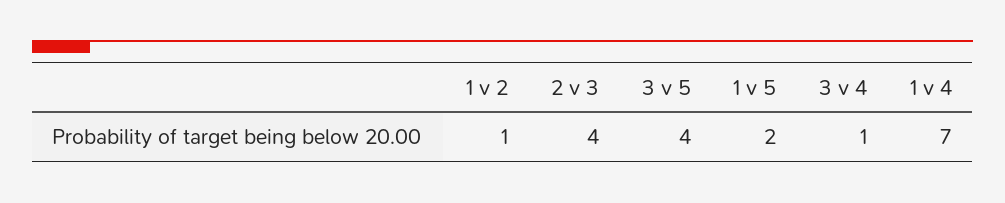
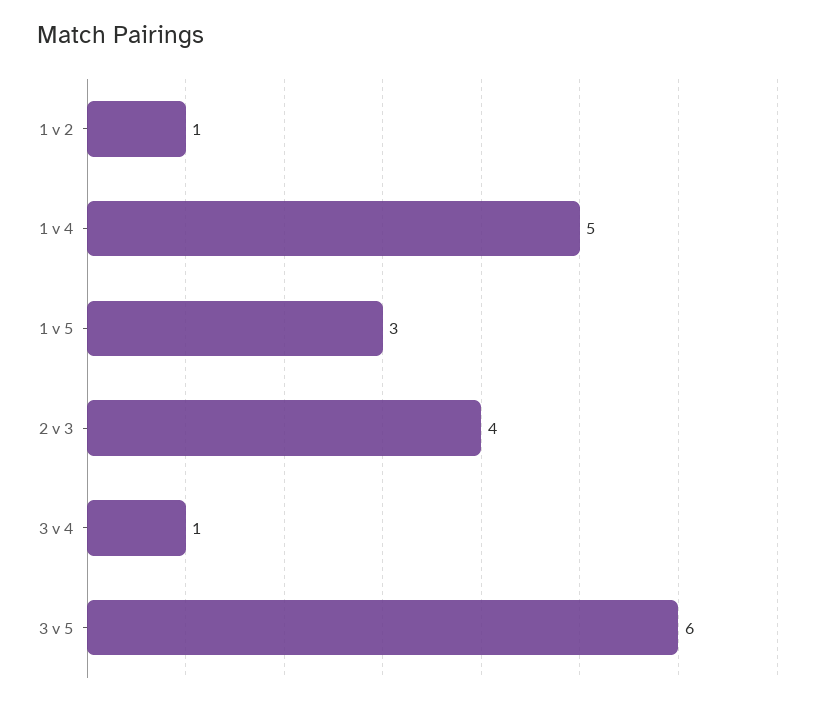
3 v 5: 4 -> 6
1 v 5: 2 -> 3
1 v 4: 7 -> 5

